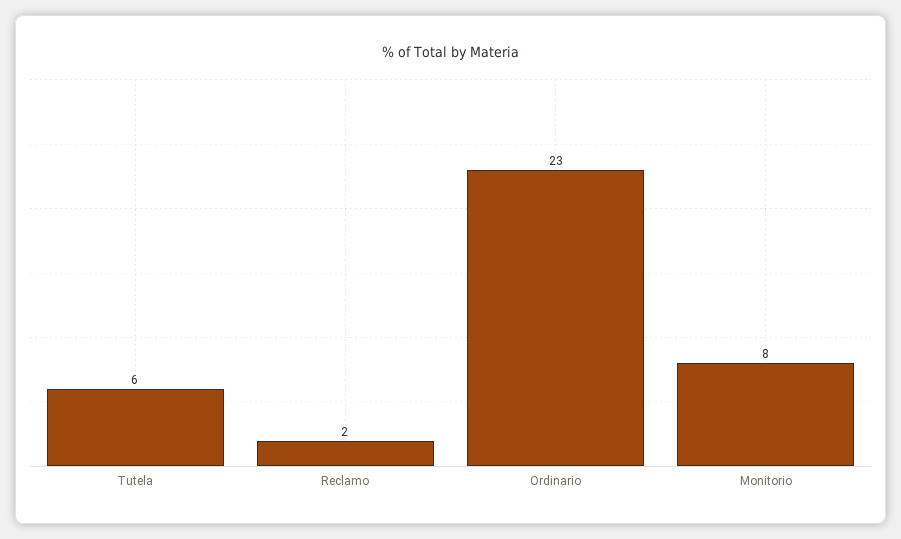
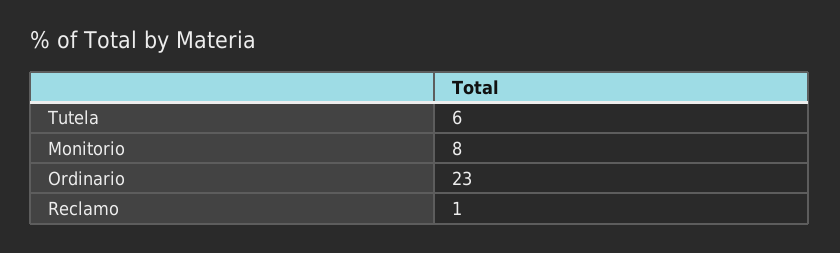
Reclamo: 2 -> 1

